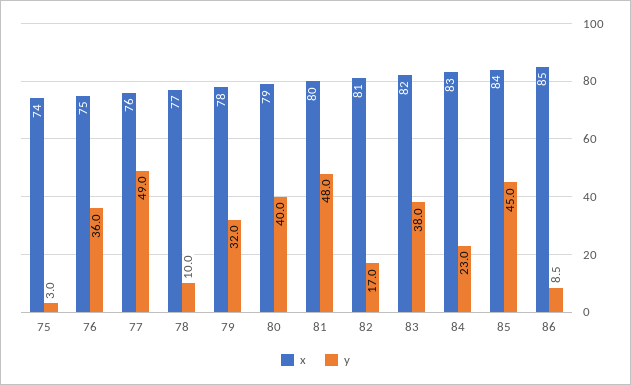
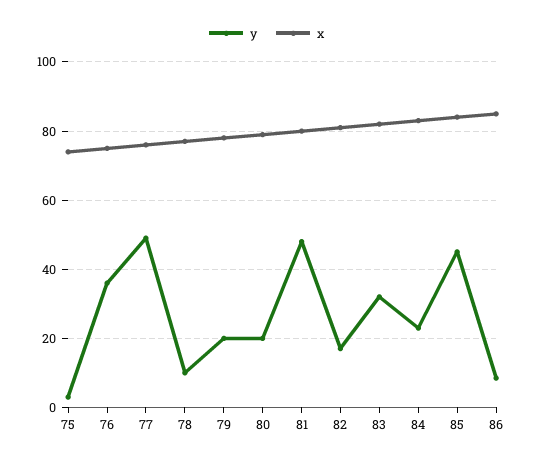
y, 79: 32 -> 20
y, 80: 40 -> 20
y, 83: 38 -> 32

